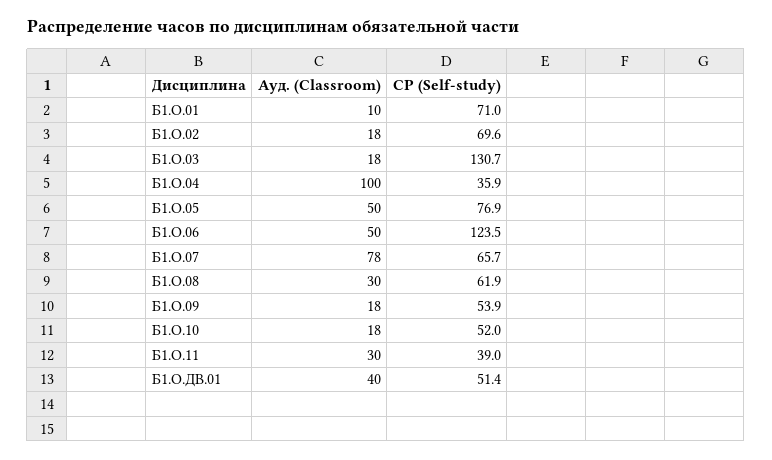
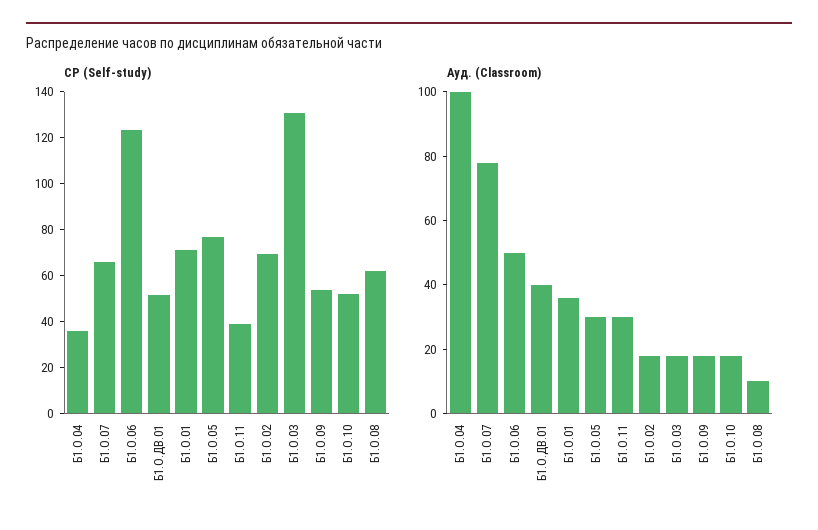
Ауд. (Classroom), Б1.О.01: 10 -> 35
Ауд. (Classroom), Б1.О.05: 50 -> 30
Ауд. (Classroom), Б1.О.08: 30 -> 10

